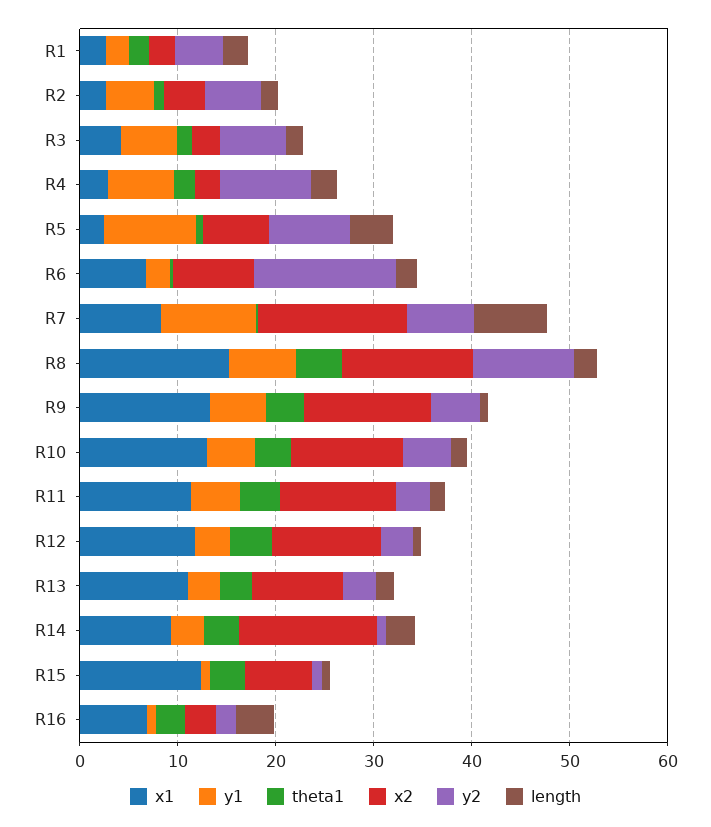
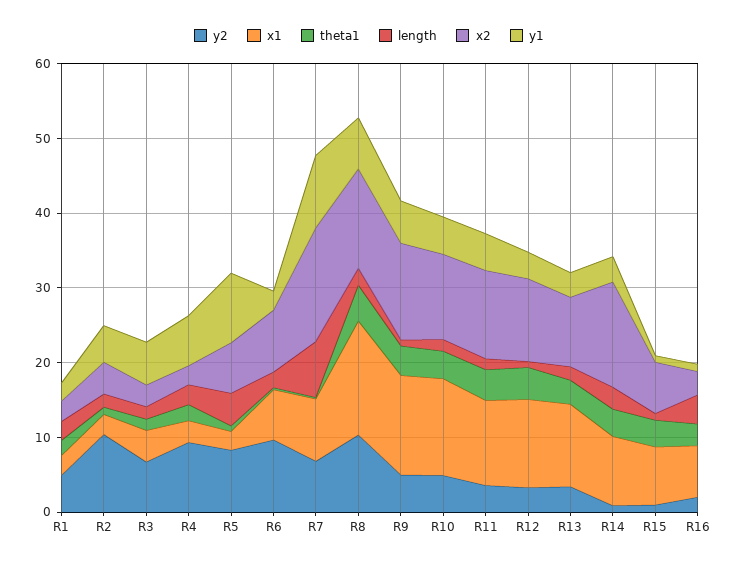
y2, R2: 6 -> 10
y2, R6: 14 -> 10
x1, R15: 12 -> 8

